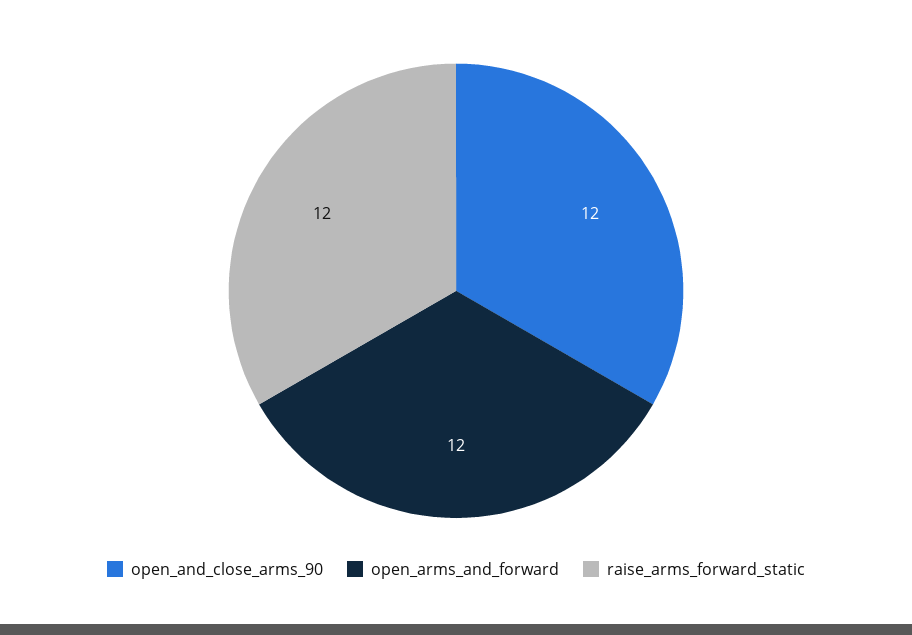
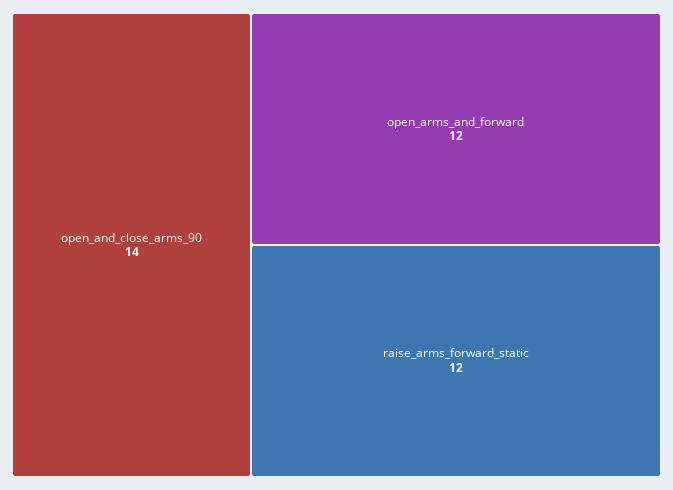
open_and_close_arms_90: 12 -> 14

